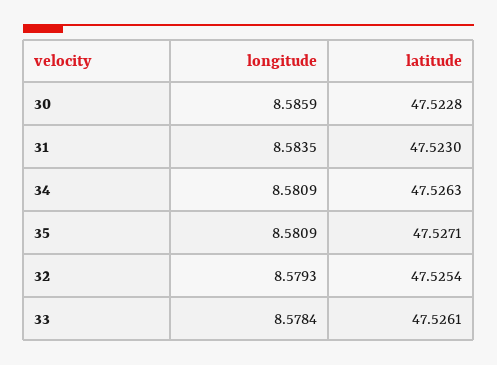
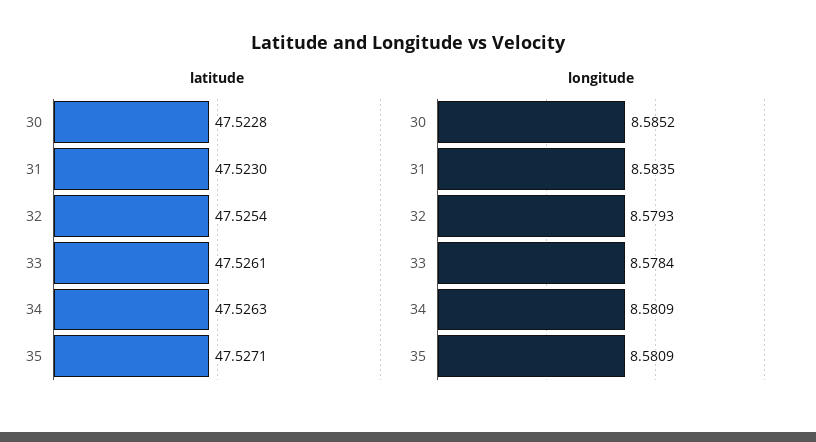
longitude, 30: 8.5859 -> 8.5852

